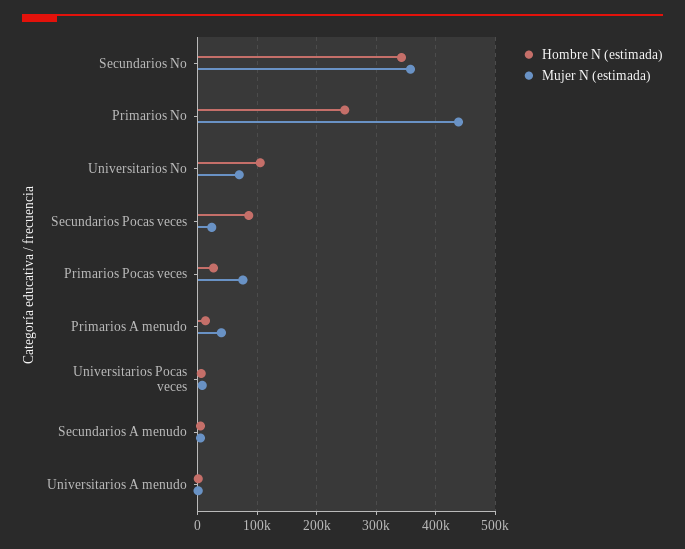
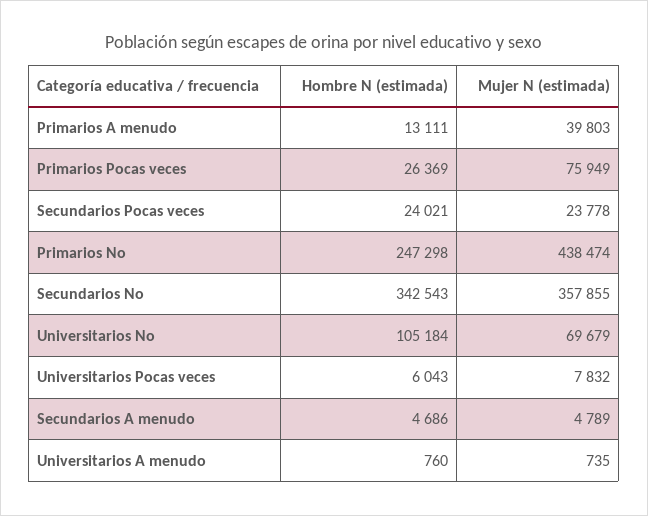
Hombre N (estimada), Secundarios Pocas veces: 80000 -> 24021

